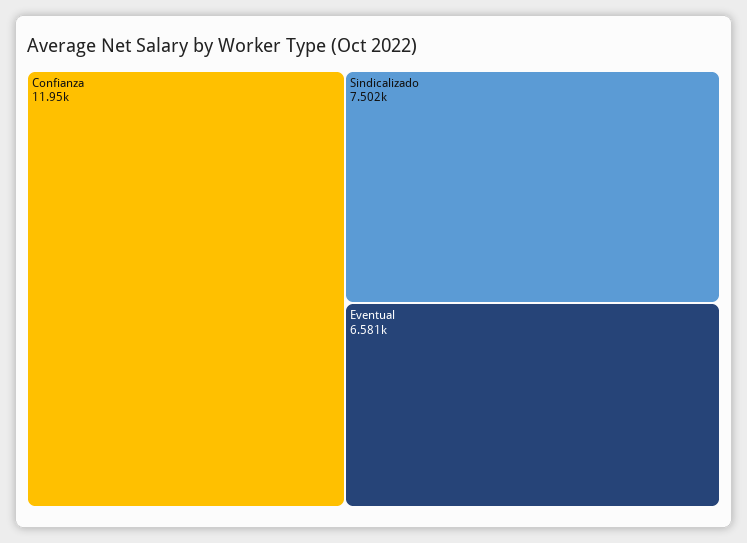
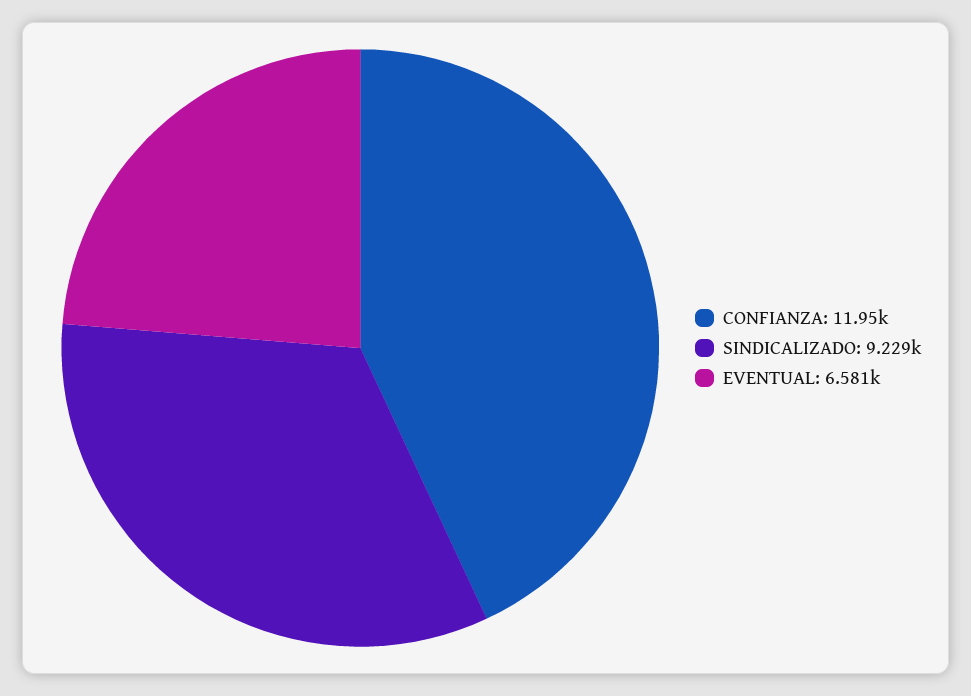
Sindicalizado: 7502 -> 9229

